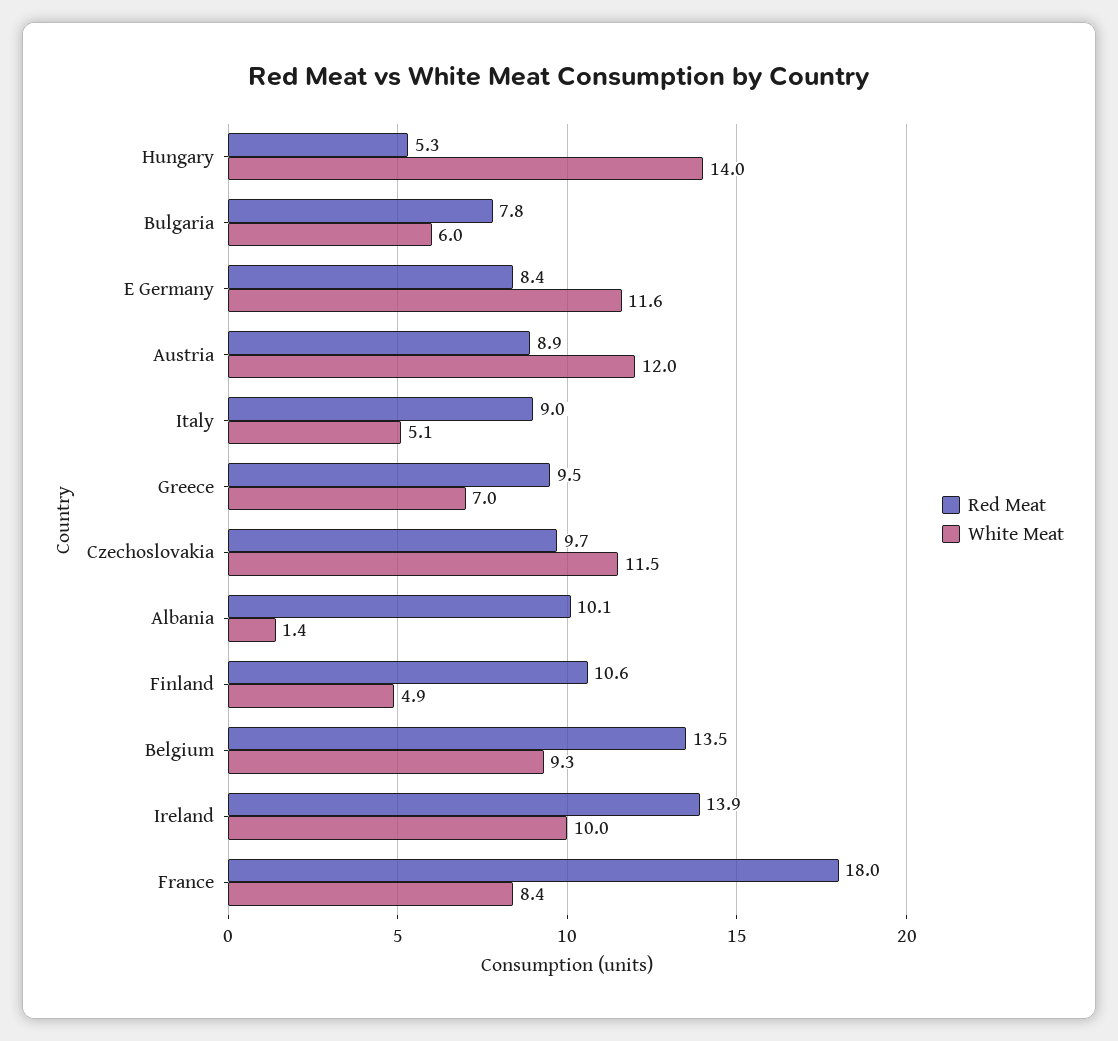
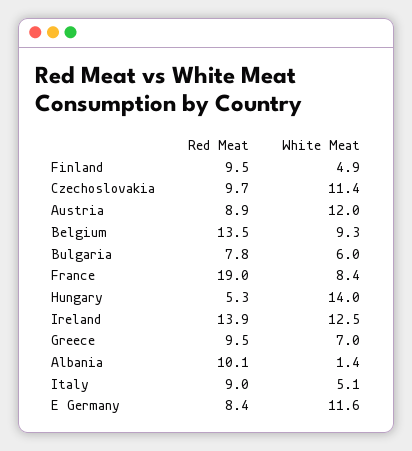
White Meat, Czechoslovakia: 11.5 -> 11.4
Red Meat, Finland: 10.6 -> 9.5
White Meat, Ireland: 10 -> 12.5
Red Meat, France: 18 -> 19

